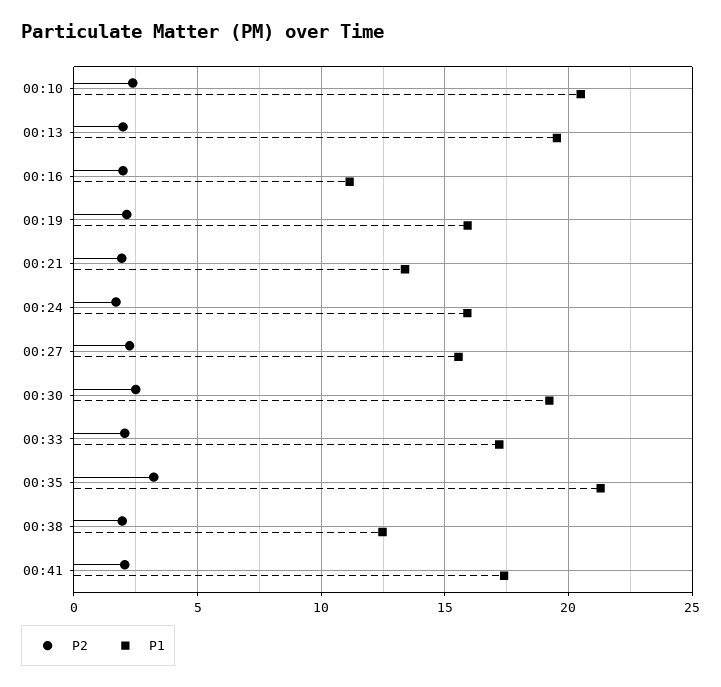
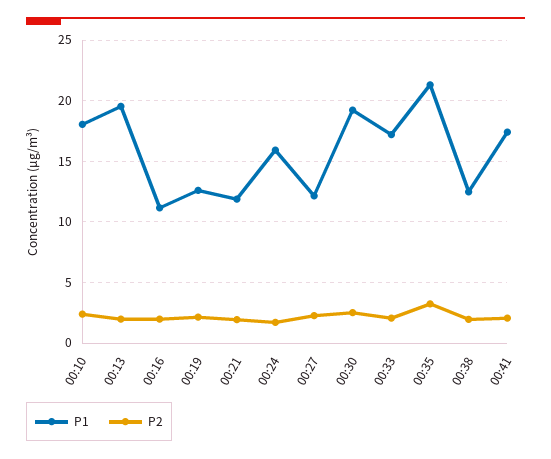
P1, 00:10: 20.5 -> 18
P1, 00:19: 16 -> 12.5
P1, 00:21: 13.5 -> 12
P1, 00:27: 15.5 -> 12

